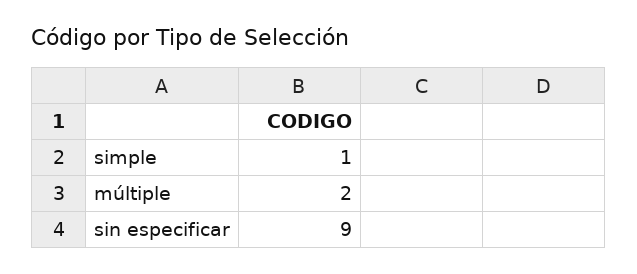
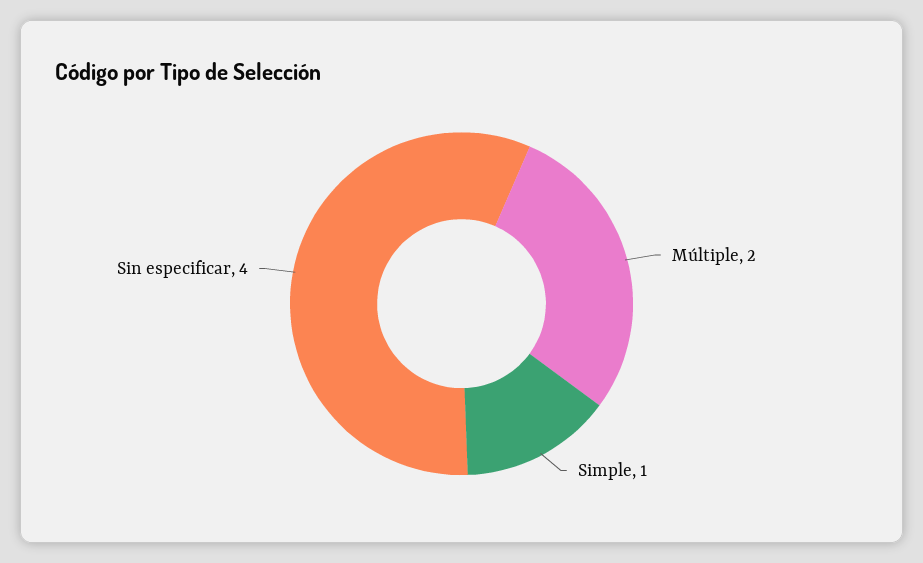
sin especificar: 9 -> 4

